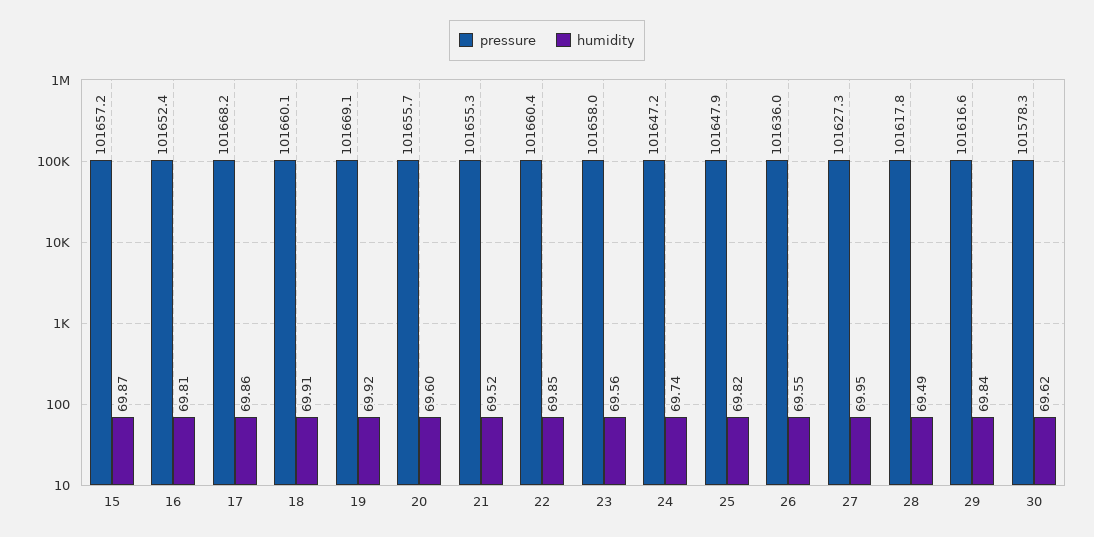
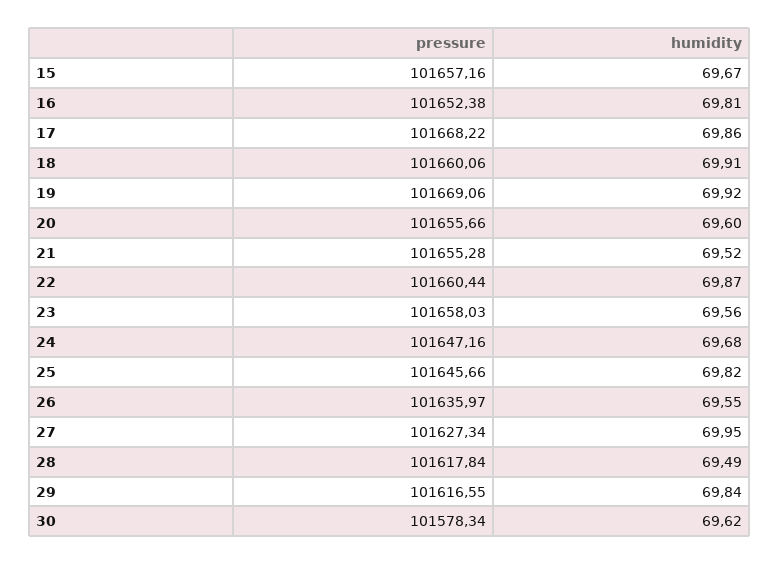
humidity, 15: 69.87 -> 69.67
humidity, 22: 69.85 -> 69.87
humidity, 24: 69.74 -> 69.68
pressure, 25: 101647.9 -> 101645.66

